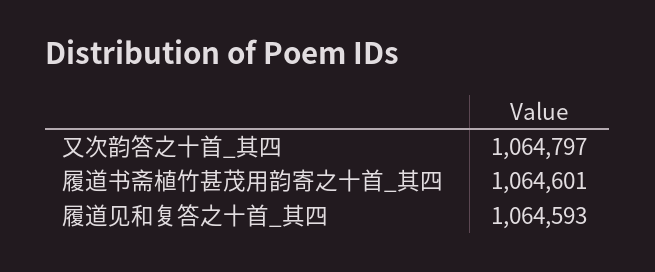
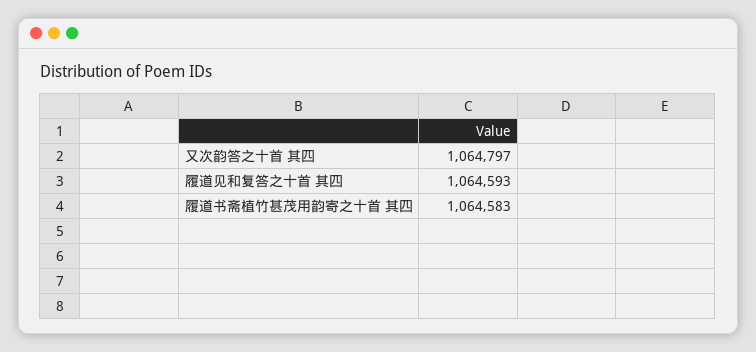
履道书斋植竹甚茂用韵寄之十首_其四: 1064601 -> 1064583

